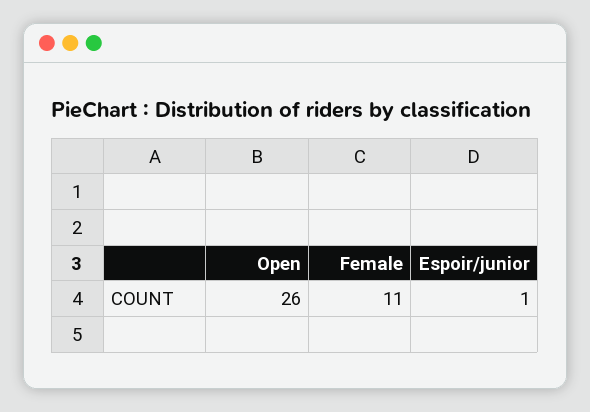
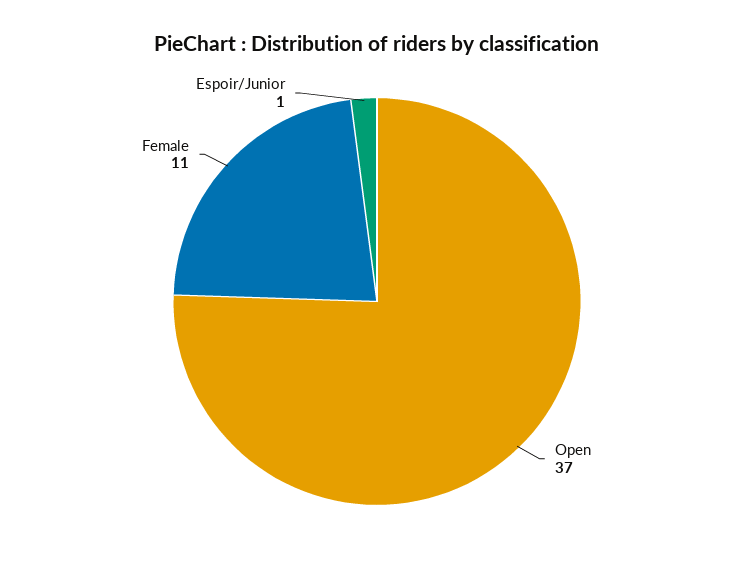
Open: 26 -> 37

